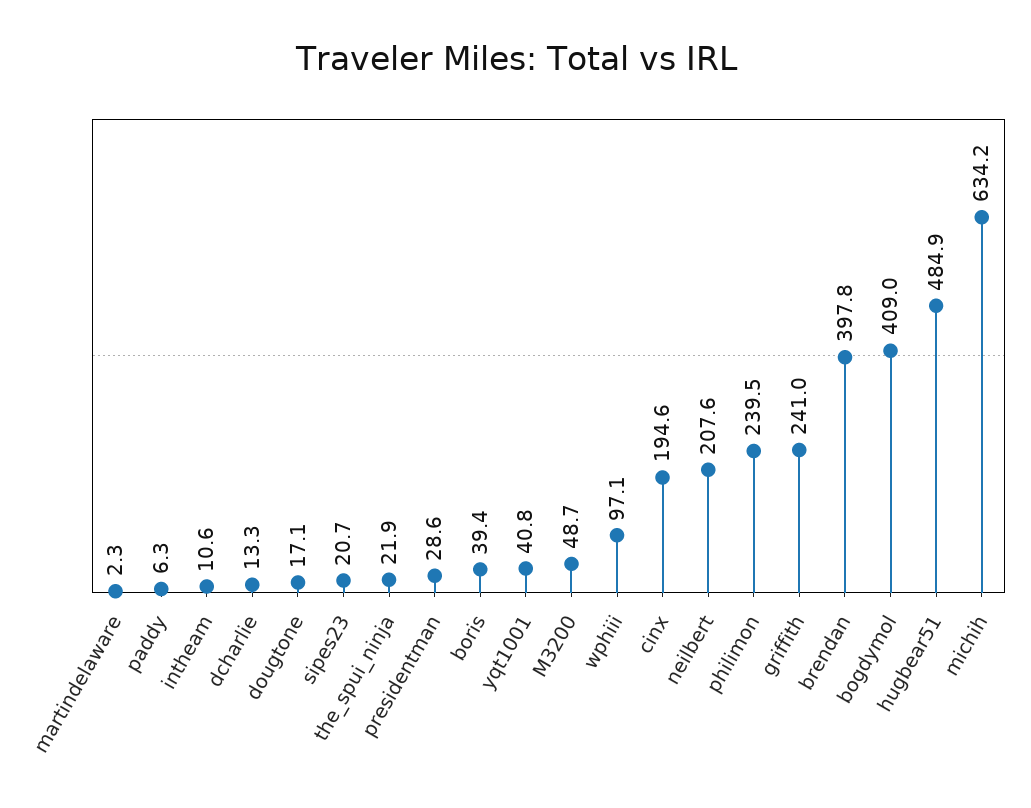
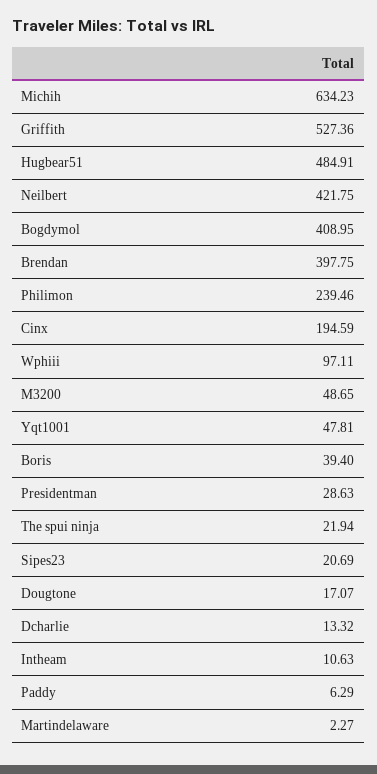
yqt1001: 40.8 -> 47.81
neilbert: 207.6 -> 421.75
griffith: 241 -> 527.36

